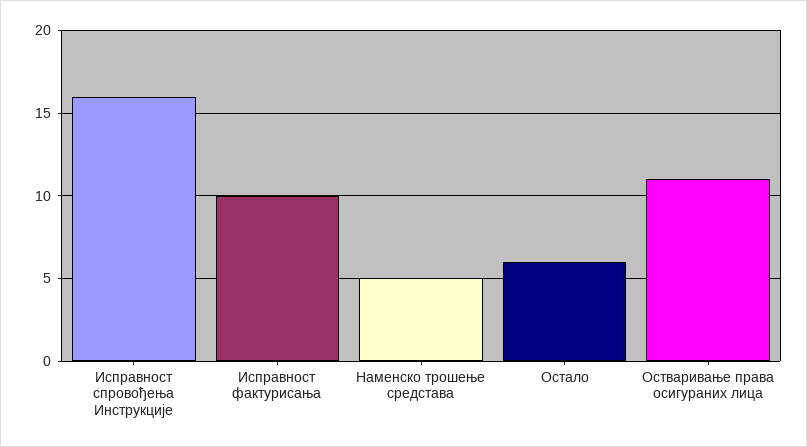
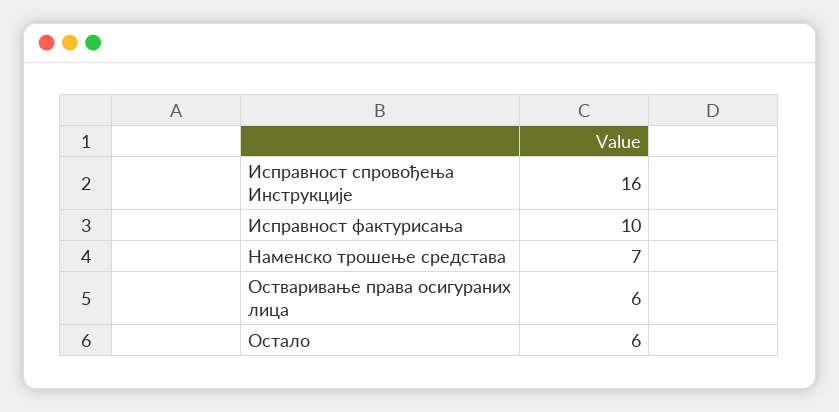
Наменско трошење средстава: 5 -> 7
Остваривање права осигураних лица: 11 -> 6

